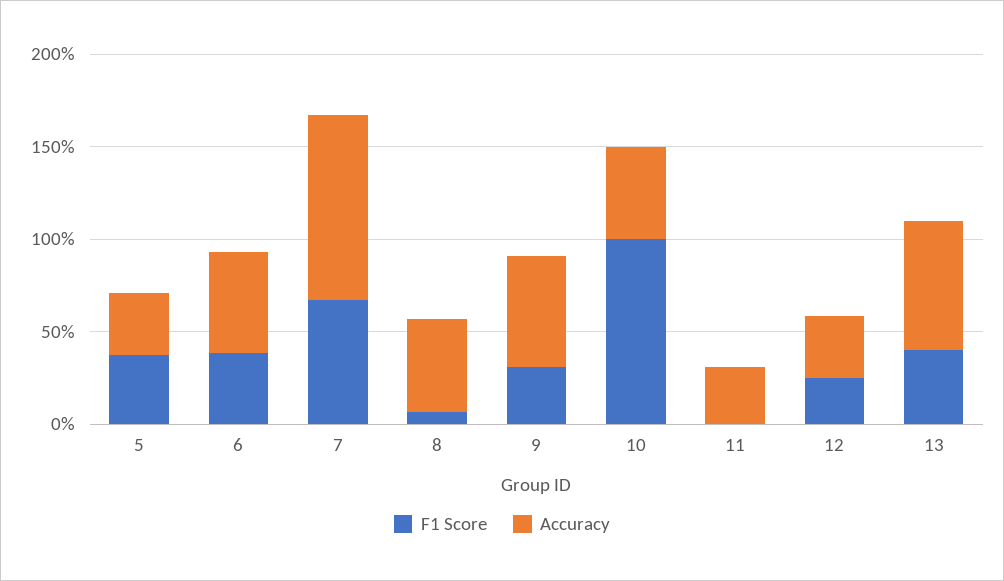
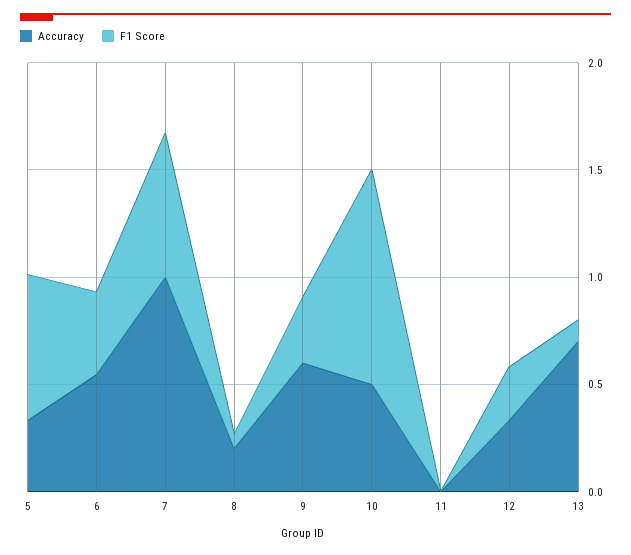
F1 Score, 5: 0.4 -> 0.7
Accuracy, 8: 0.5 -> 0.2
Accuracy, 11: 0.3 -> 0
F1 Score, 13: 0.4 -> 0.1

